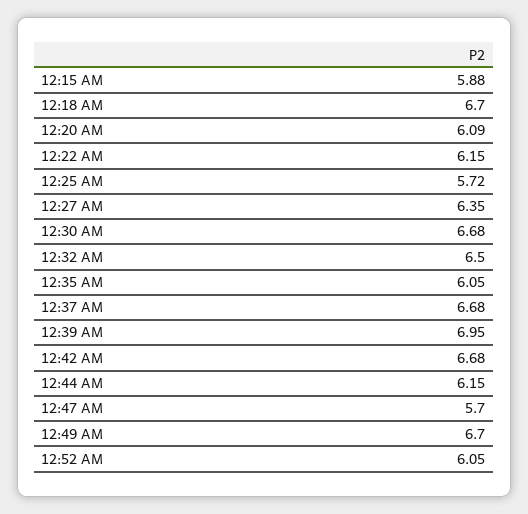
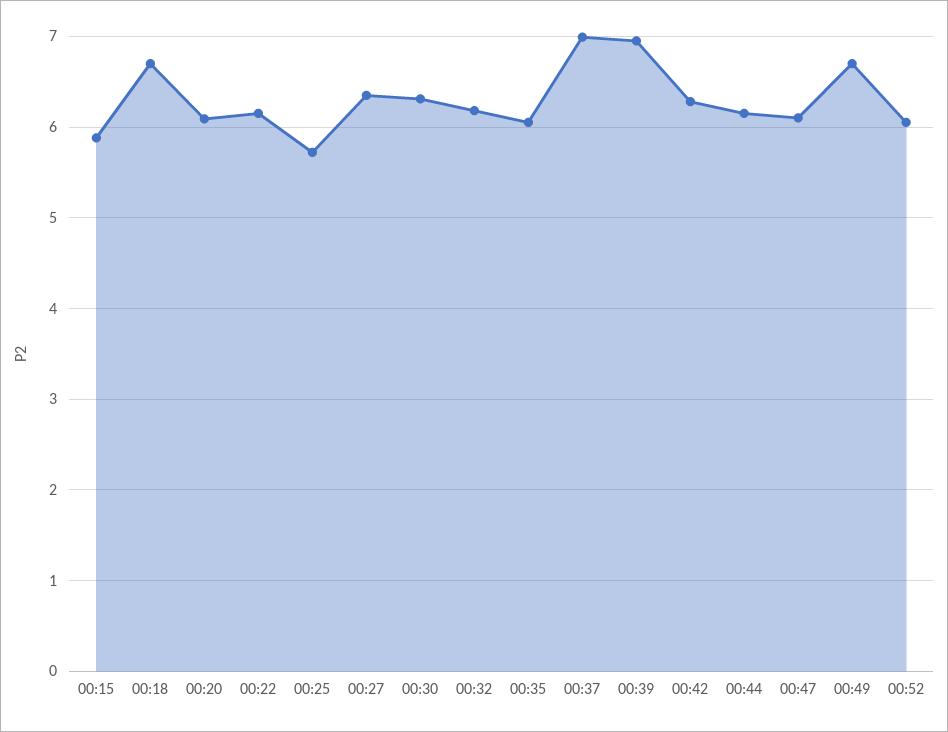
12:30 AM: 6.68 -> 6.3
12:32 AM: 6.5 -> 6.2
12:37 AM: 6.68 -> 7
12:42 AM: 6.68 -> 6.3
12:47 AM: 5.7 -> 6.1

